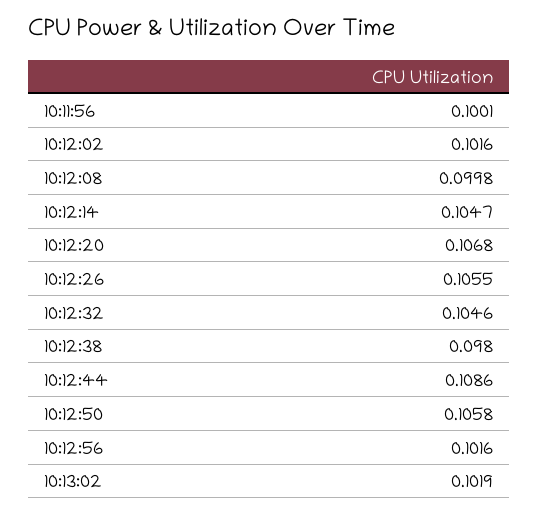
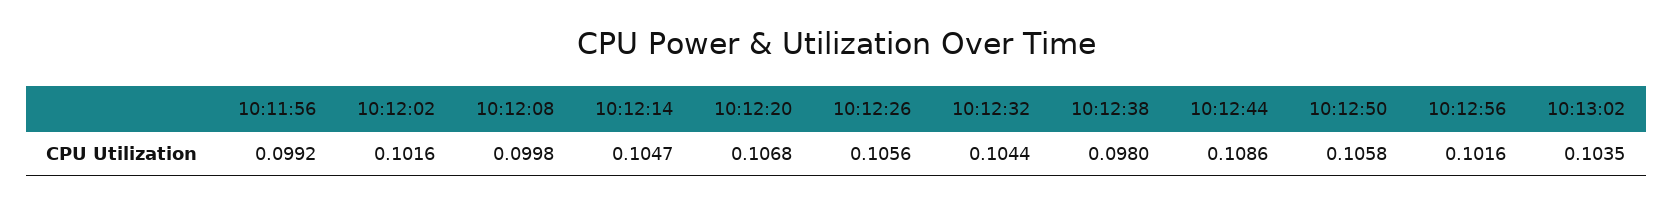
10:11:56: 0.1001 -> 0.0992
10:12:26: 0.1055 -> 0.1056
10:12:32: 0.1046 -> 0.1044
10:13:02: 0.1019 -> 0.1035

